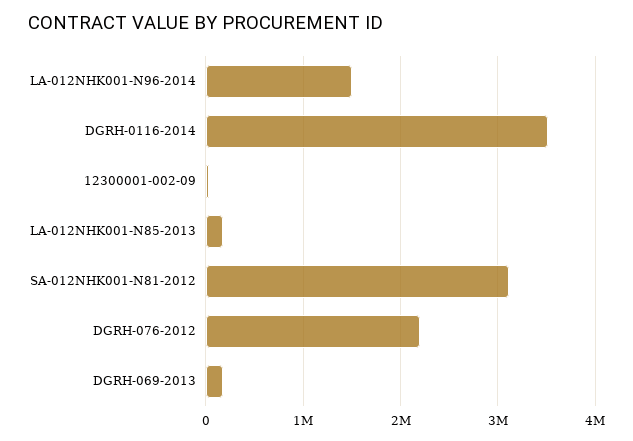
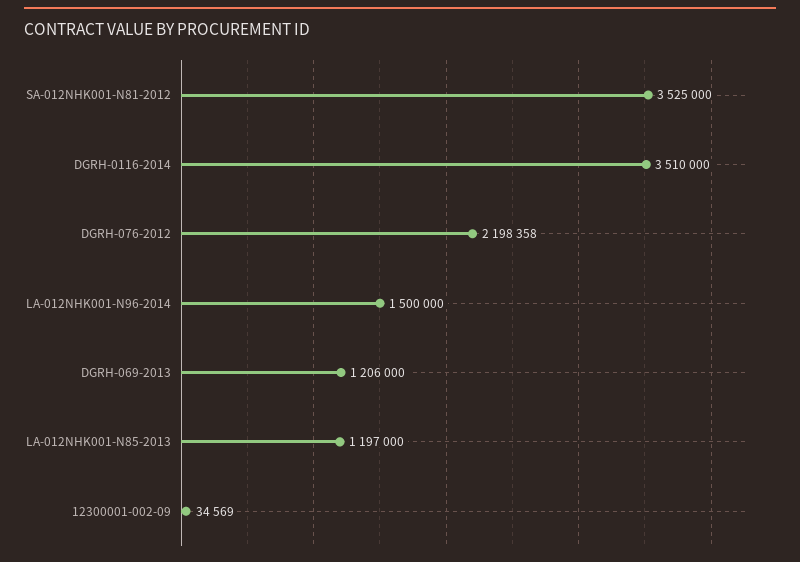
LA-012NHK001-N85-2013: 200000 -> 1197000
SA-012NHK001-N81-2012: 3100000 -> 3525000
DGRH-069-2013: 200000 -> 1206000

